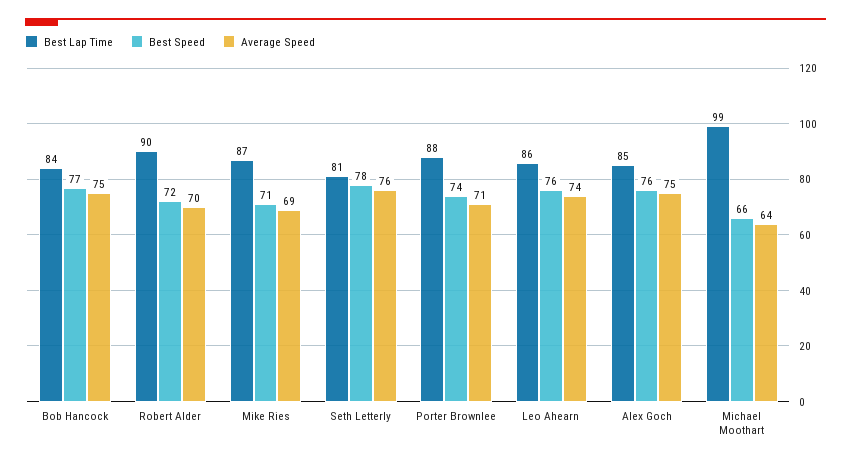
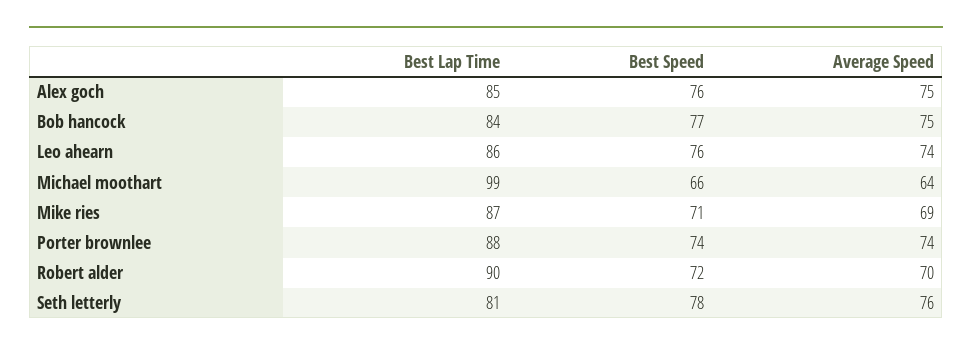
Average Speed, Porter Brownlee: 71 -> 74

